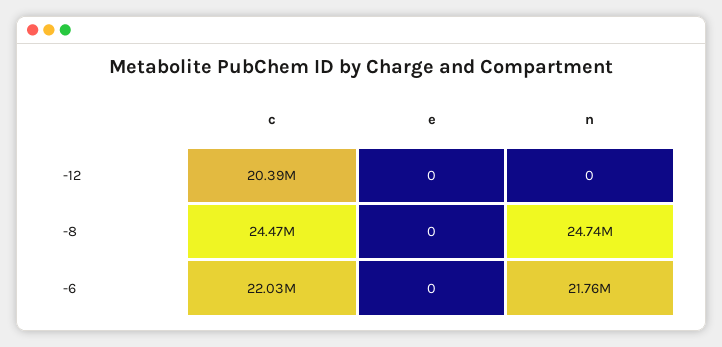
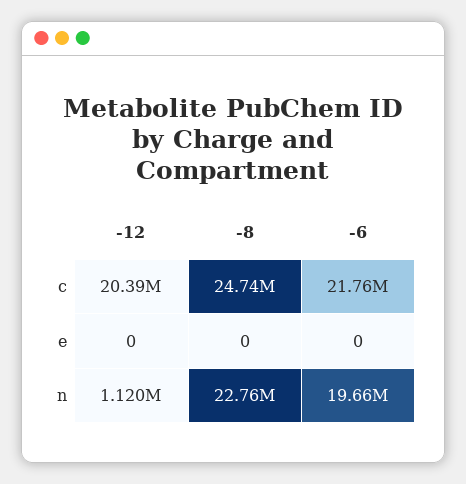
n, -12: 0 -> 1120000
c, -8: 24470000 -> 24740000
n, -8: 24740000 -> 22760000
c, -6: 22030000 -> 21760000
n, -6: 21760000 -> 19660000

